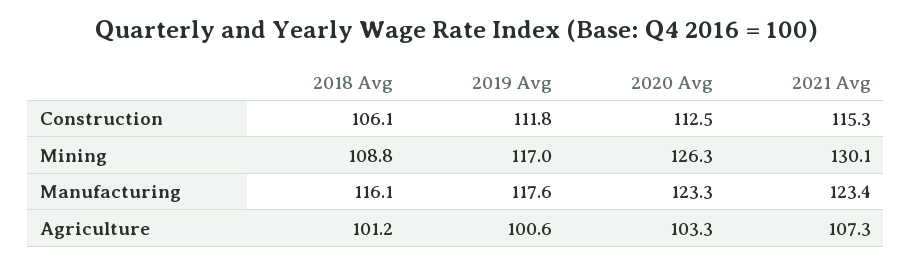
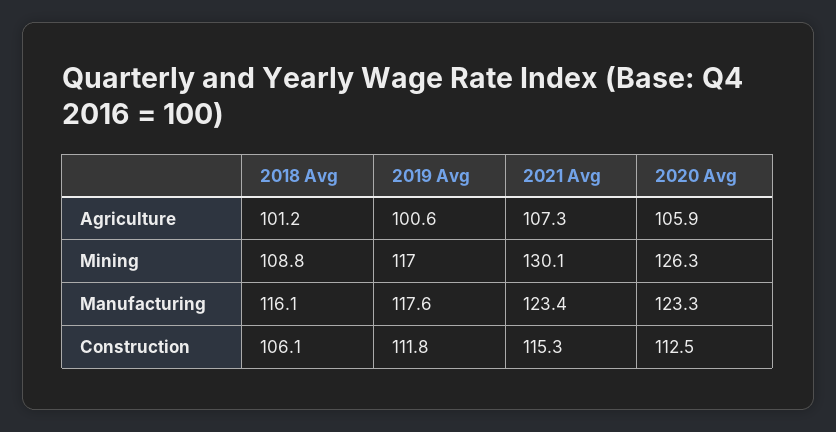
2020 Avg, Agriculture: 103.3 -> 105.9

